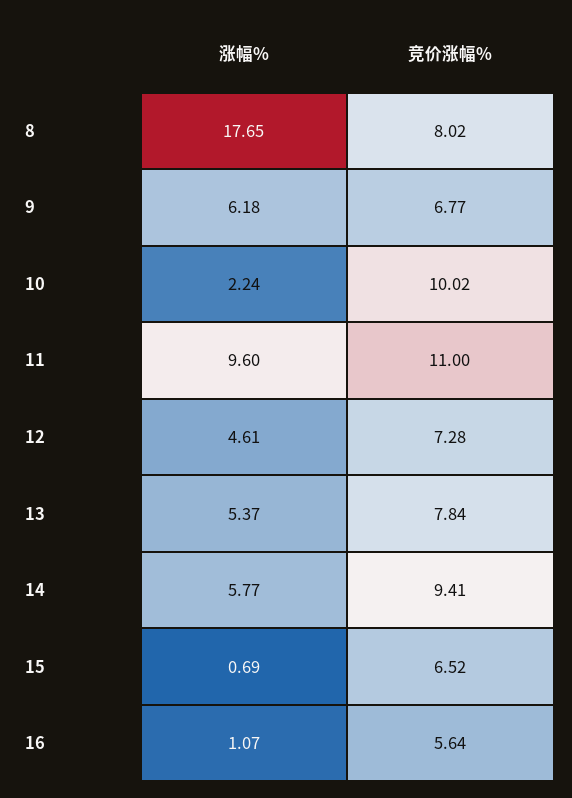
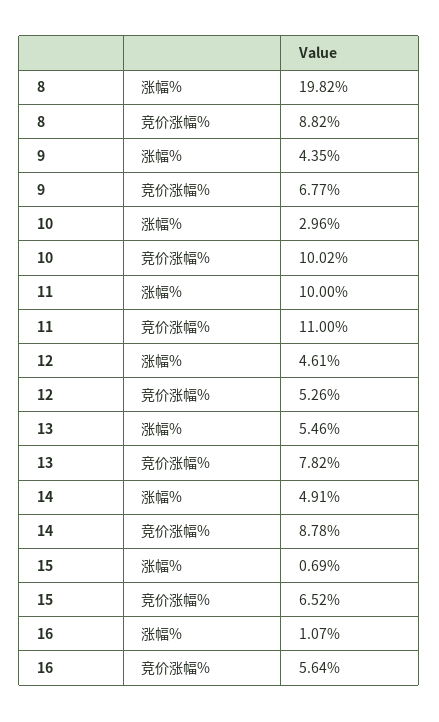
涨幅%, 8: 17.65 -> 19.82
竞价涨幅%, 8: 8.02 -> 8.82
涨幅%, 9: 6.18 -> 4.35
涨幅%, 10: 2.24 -> 2.96
涨幅%, 11: 9.6 -> 10
竞价涨幅%, 12: 7.28 -> 5.26
涨幅%, 13: 5.37 -> 5.46
竞价涨幅%, 13: 7.84 -> 7.82
涨幅%, 14: 5.77 -> 4.91
竞价涨幅%, 14: 9.41 -> 8.78

